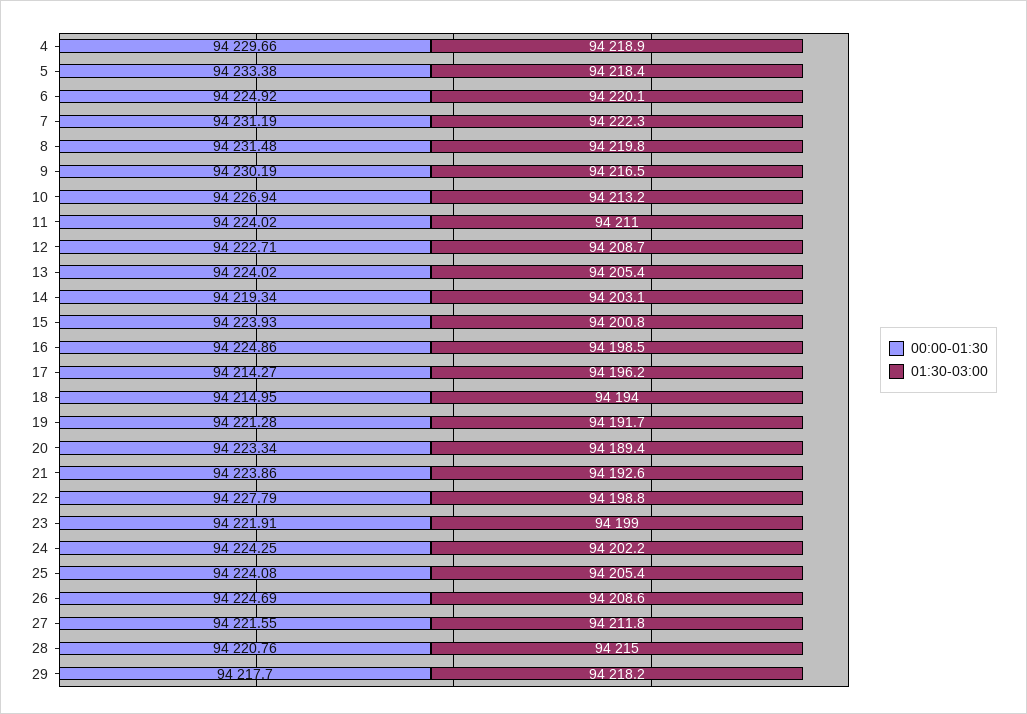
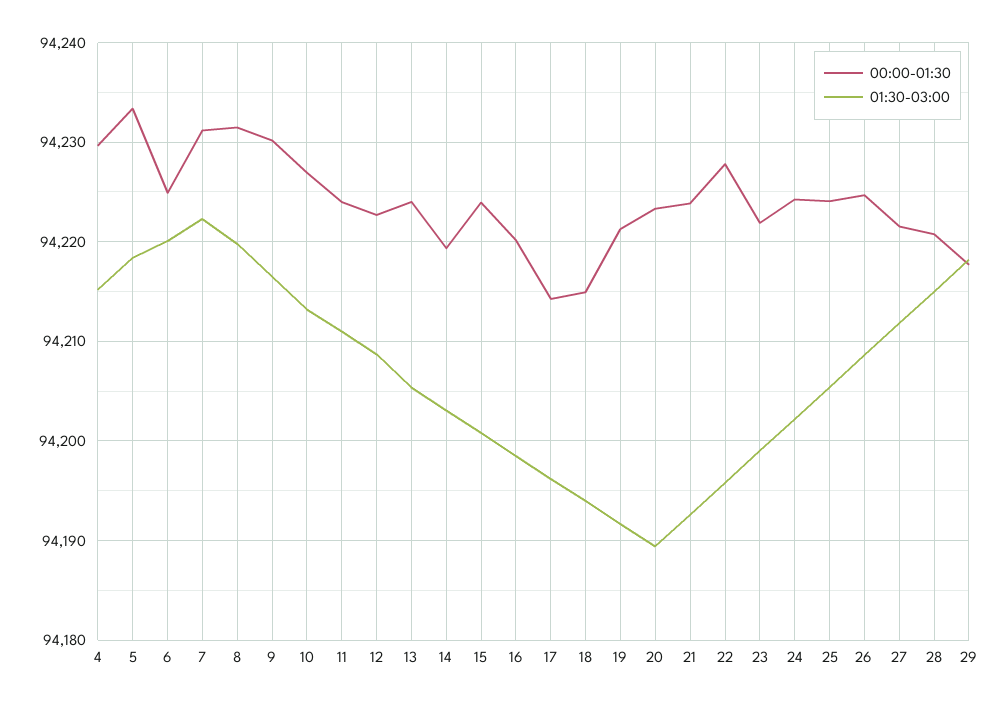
01:30-03:00, 4: 94218.9 -> 94215
00:00-01:30, 16: 94224.86 -> 94220
01:30-03:00, 22: 94198.8 -> 94196

